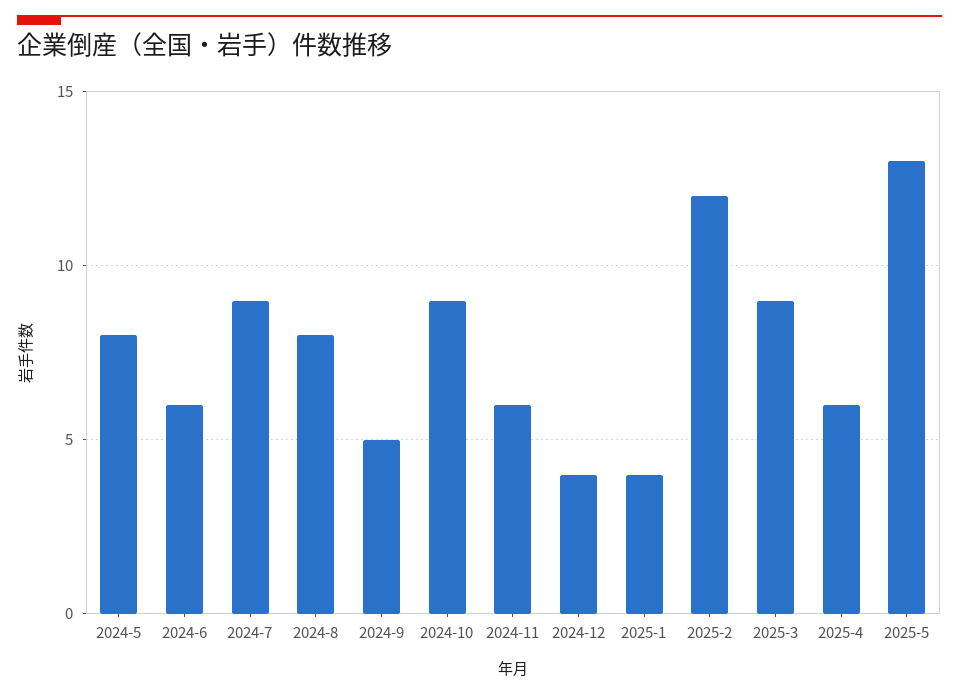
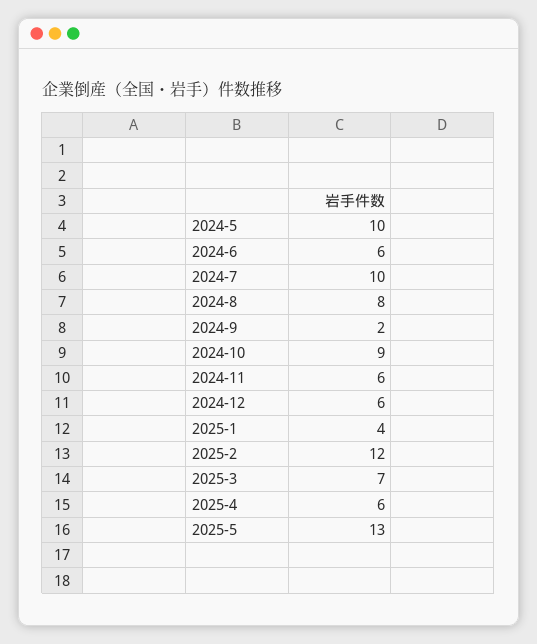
2024-5: 8 -> 10
2024-7: 9 -> 10
2024-9: 5 -> 2
2024-12: 4 -> 6
2025-3: 9 -> 7

